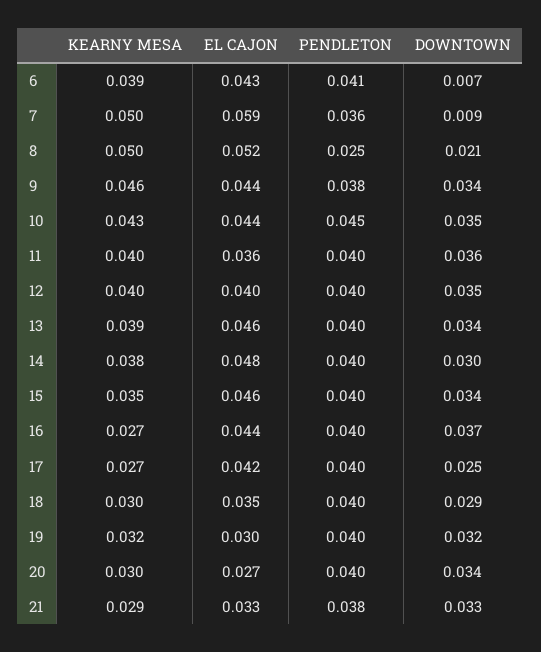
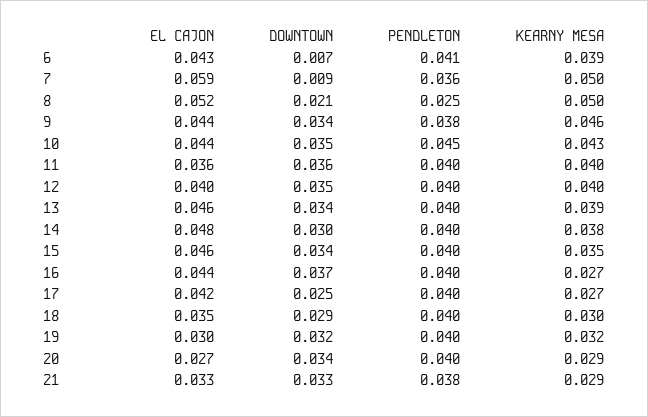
KEARNY MESA, 20: 0.03 -> 0.029

